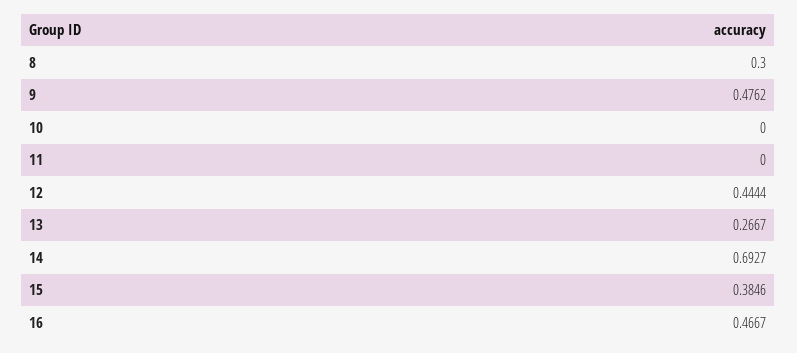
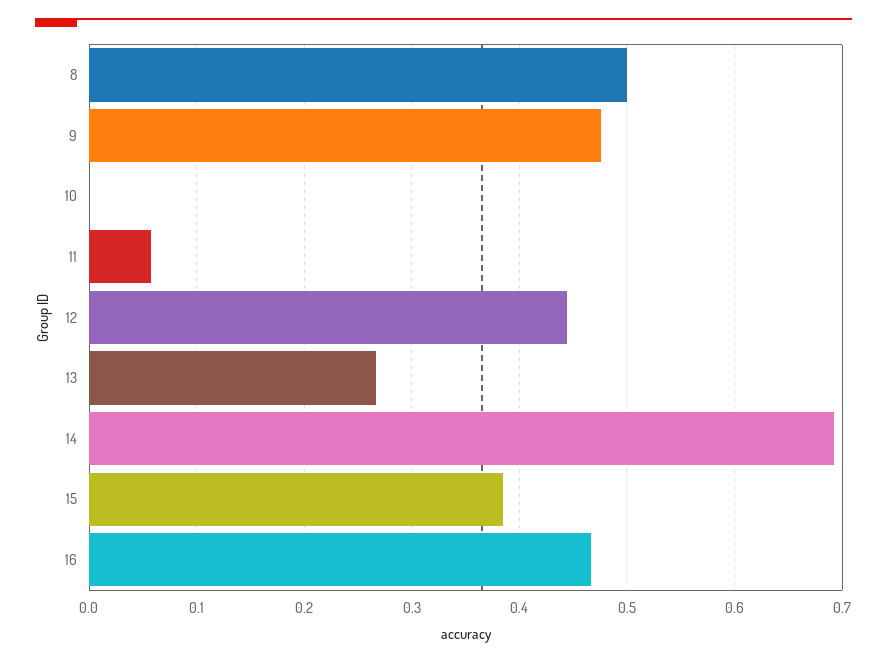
8: 0.3 -> 0.5
11: 0 -> 0.06

